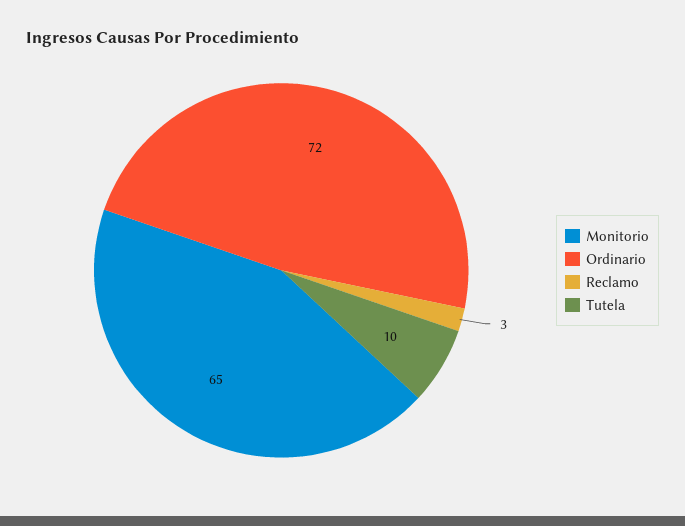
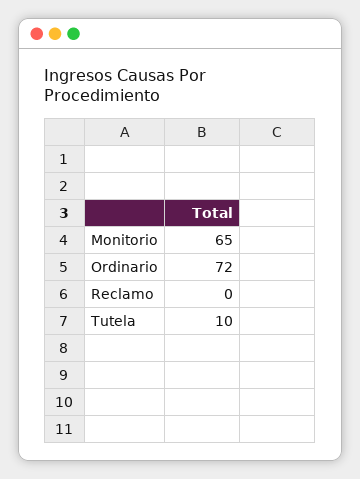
Reclamo: 3 -> 0

